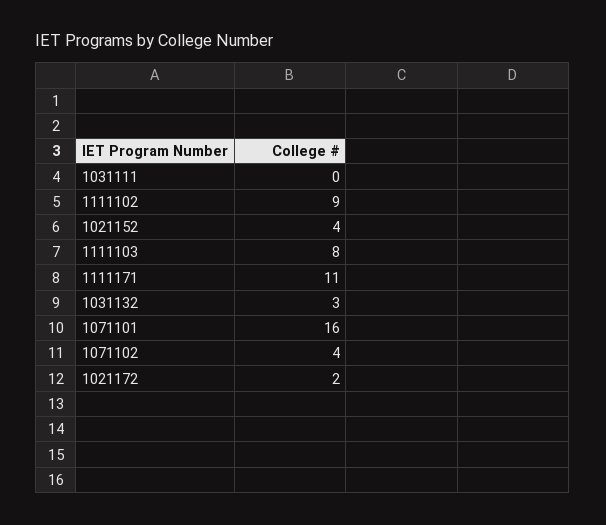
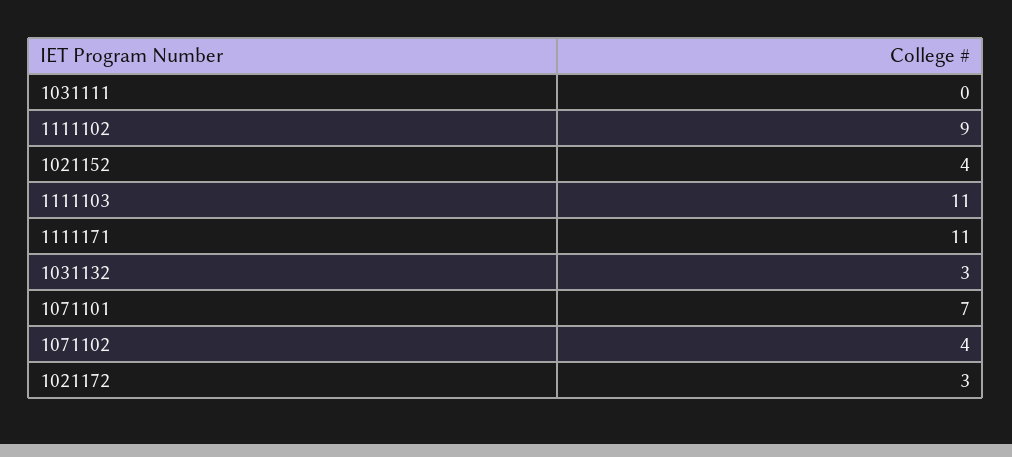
1111103: 8 -> 11
1071101: 16 -> 7
1021172: 2 -> 3

